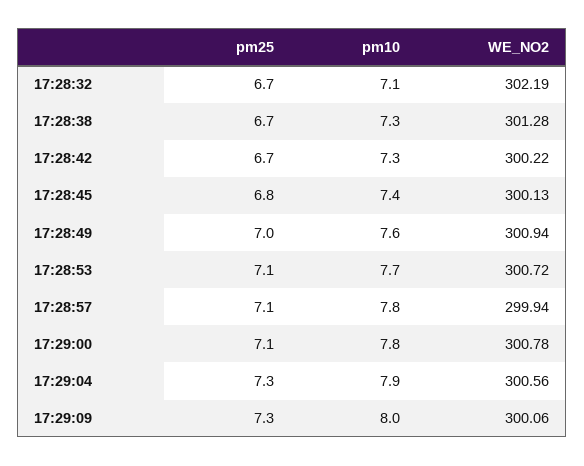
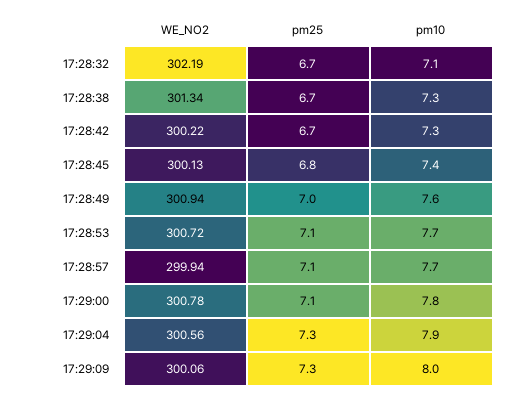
WE_NO2, 17:28:38: 301.28 -> 301.34
pm10, 17:28:57: 7.8 -> 7.7

